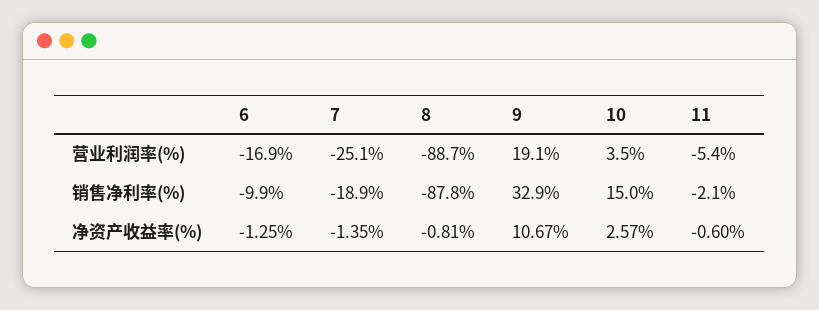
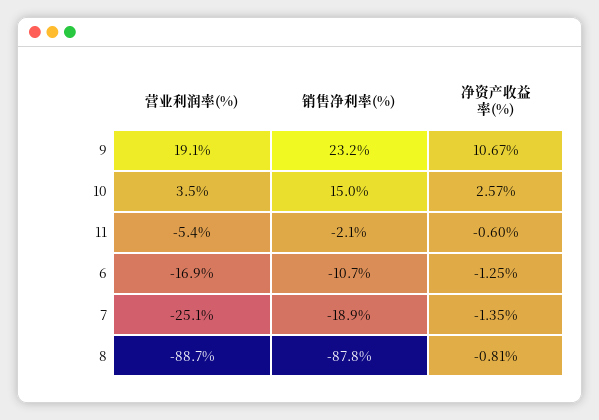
6, 销售净利率(%): -9.9 -> -10.7
9, 销售净利率(%): 32.9 -> 23.2

